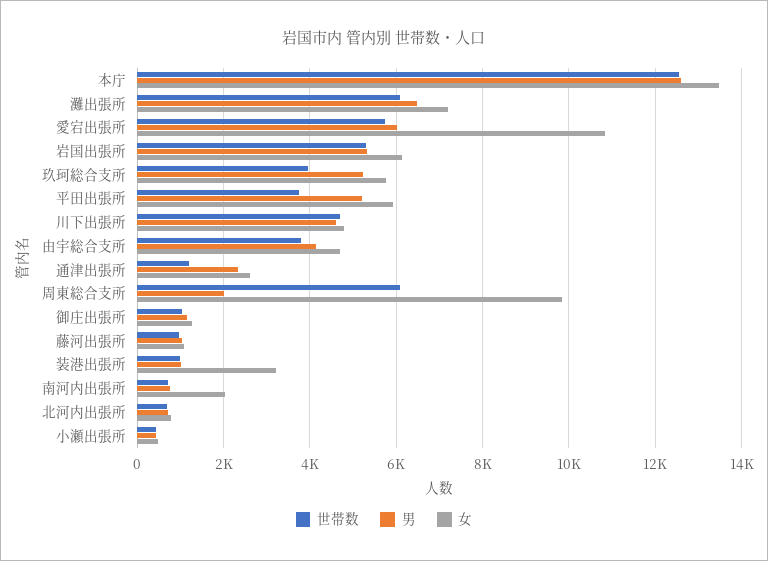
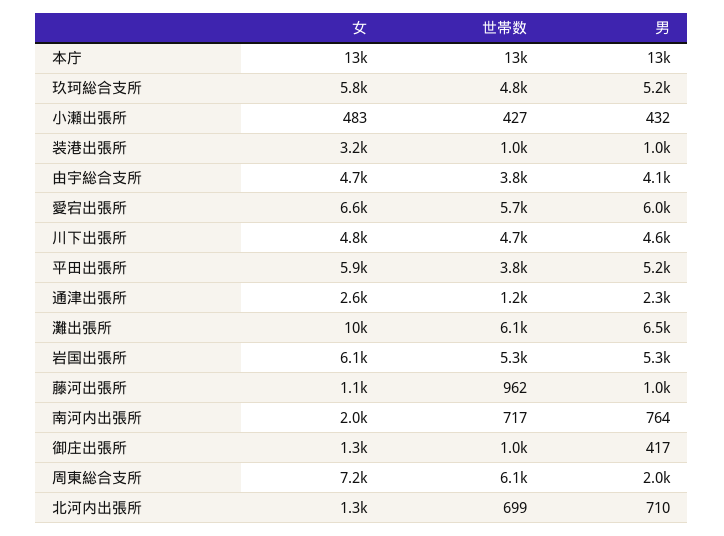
女, 灘出張所: 7200 -> 10000
女, 愛宕出張所: 10800 -> 6600
世帯数, 玖珂総合支所: 4000 -> 4800
女, 周東総合支所: 9800 -> 7200
男, 御庄出張所: 1200 -> 417
女, 北河内出張所: 800 -> 1300

